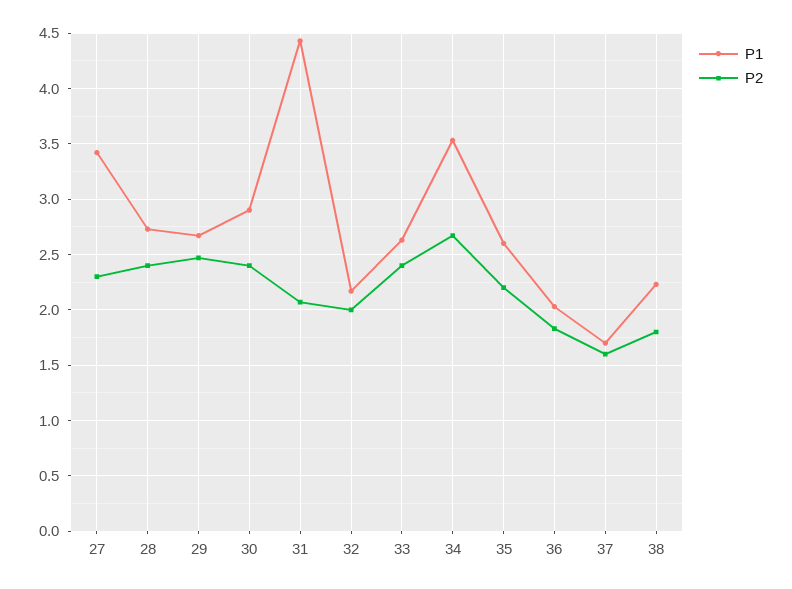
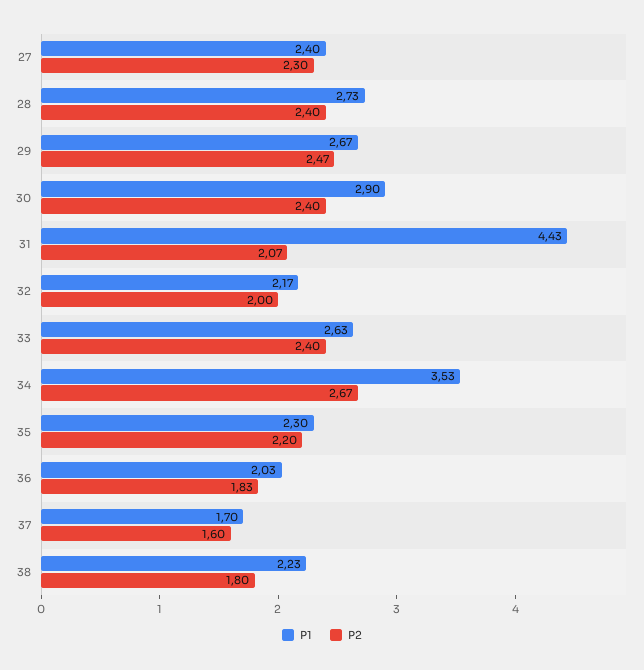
P1, 27: 3.4 -> 2.4
P1, 35: 2.6 -> 2.3

